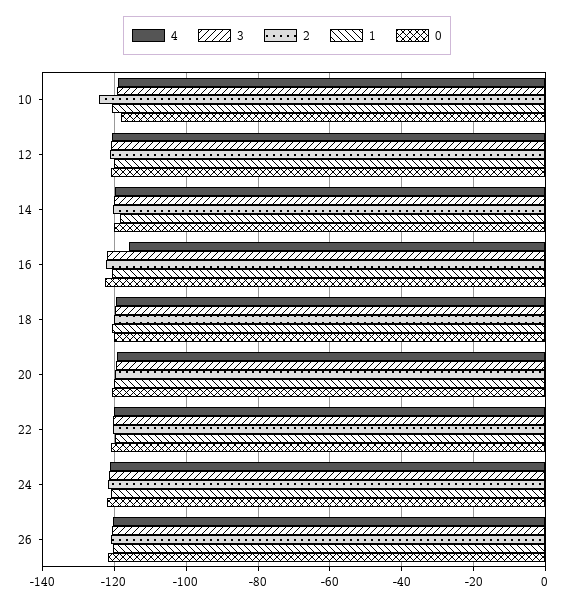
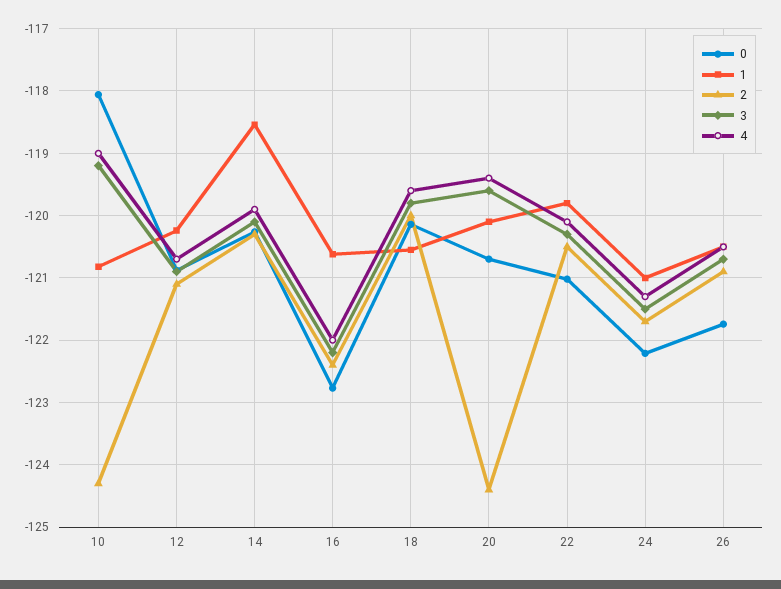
4, 16: -116 -> -122
2, 20: -120 -> -124.4

